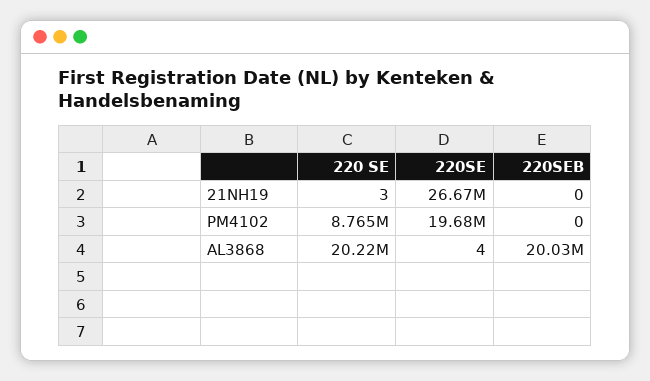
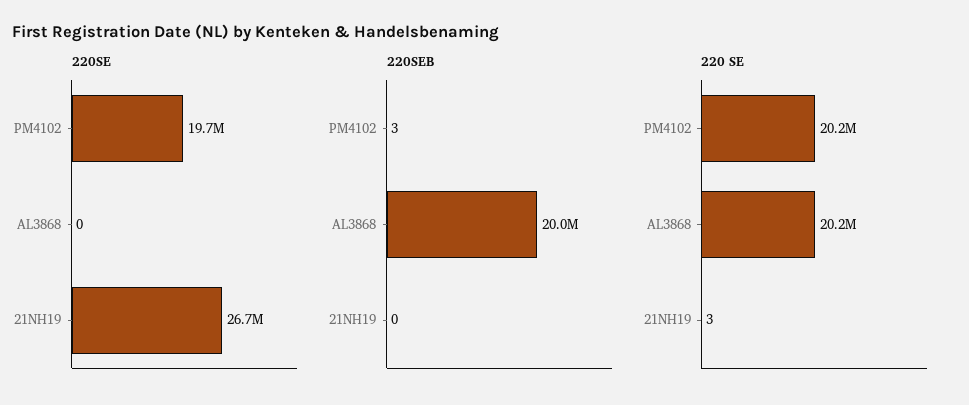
220 SE, PM4102: 8765000 -> 20200000
220SEB, PM4102: 0 -> 3
220SE, AL3868: 4 -> 0

